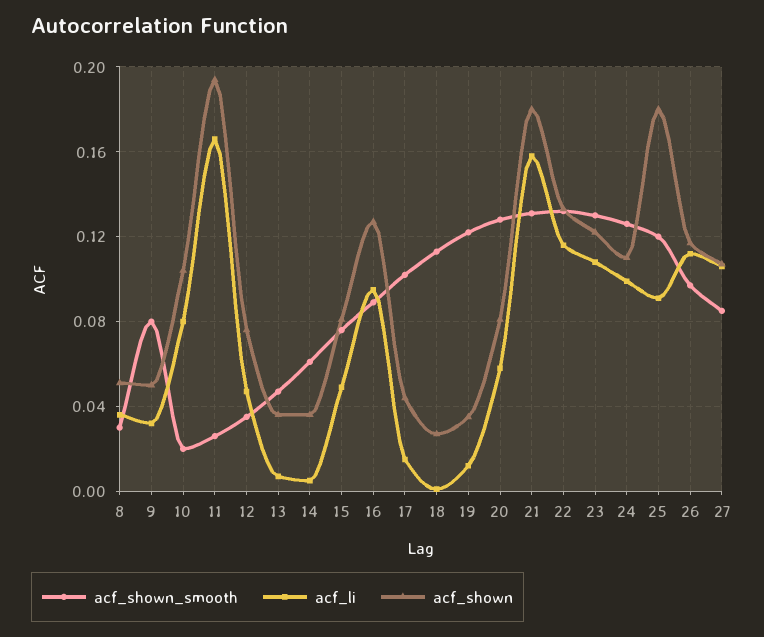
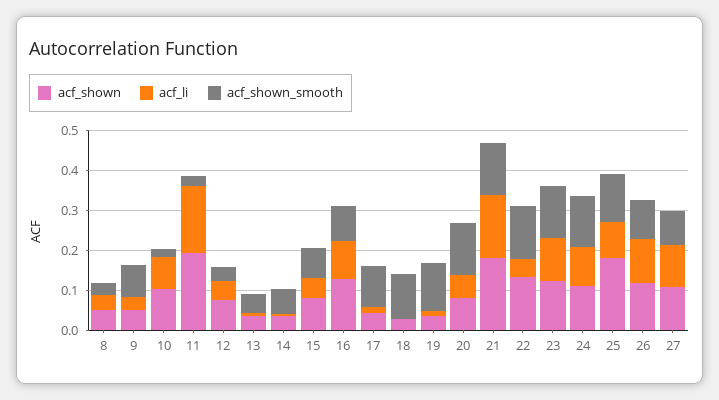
acf_li, 22: 0.115 -> 0.04

